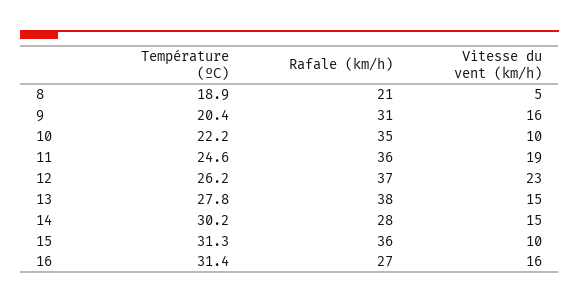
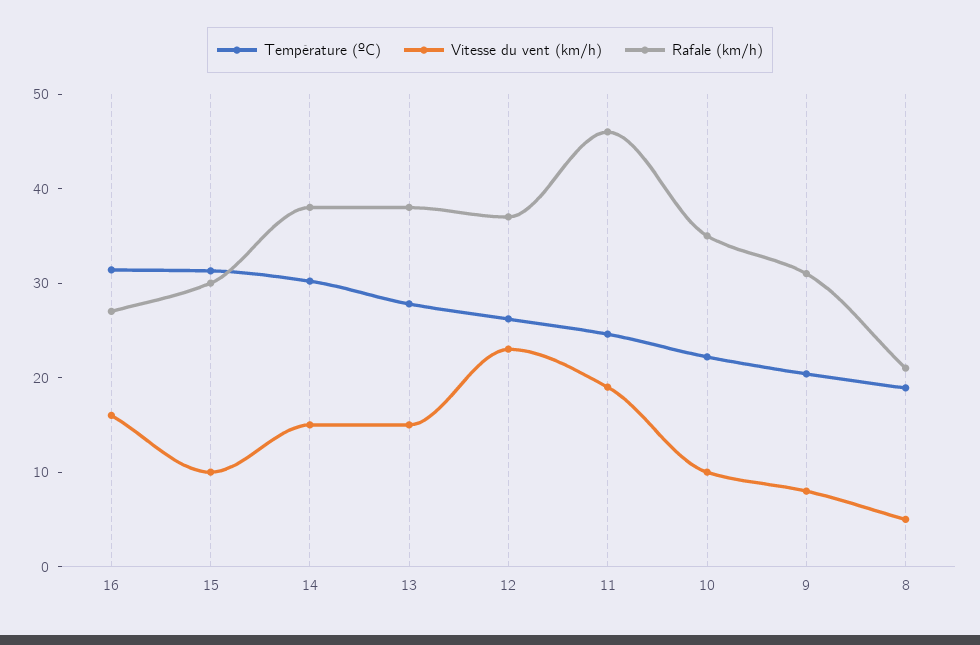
Vitesse du vent (km/h), 9: 16 -> 8
Rafale (km/h), 11: 36 -> 46
Rafale (km/h), 14: 28 -> 38
Rafale (km/h), 15: 36 -> 30

